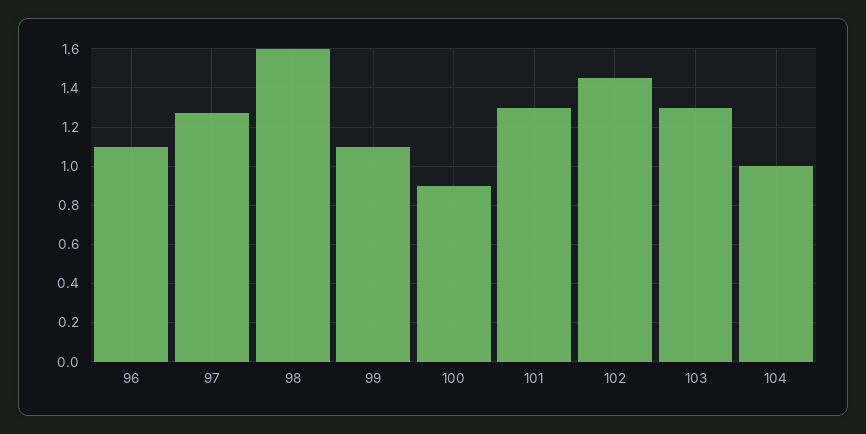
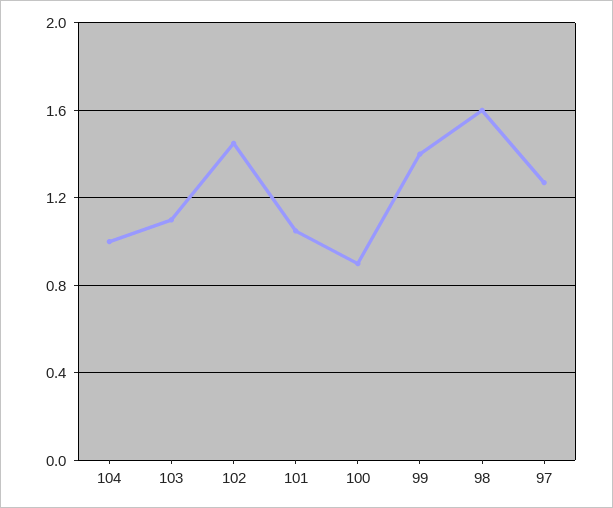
96: 1.1 -> none
99: 1.1 -> 1.4
101: 1.3 -> 1.05
103: 1.3 -> 1.1

